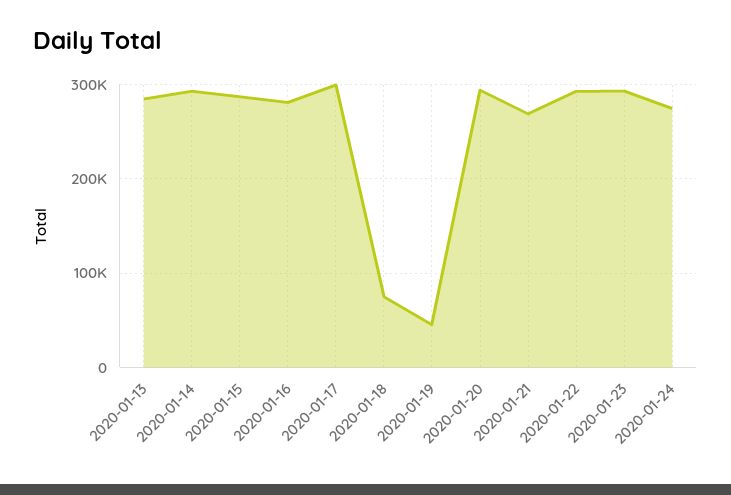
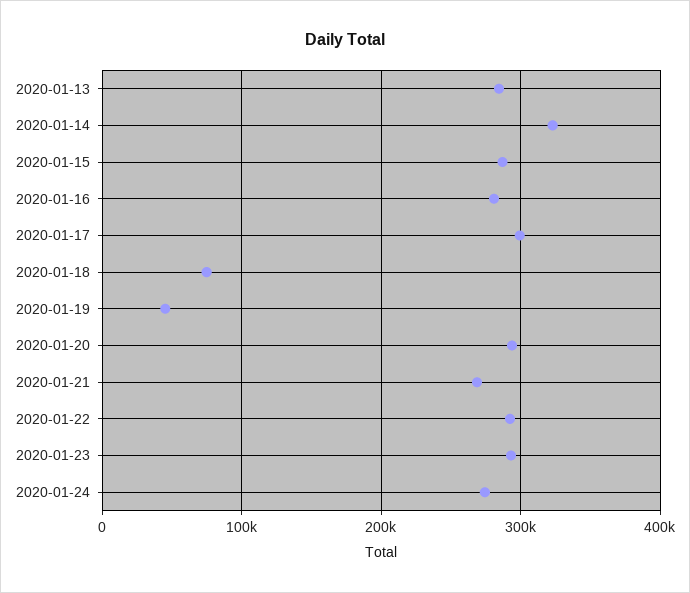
2020-01-14: 290000 -> 320000

